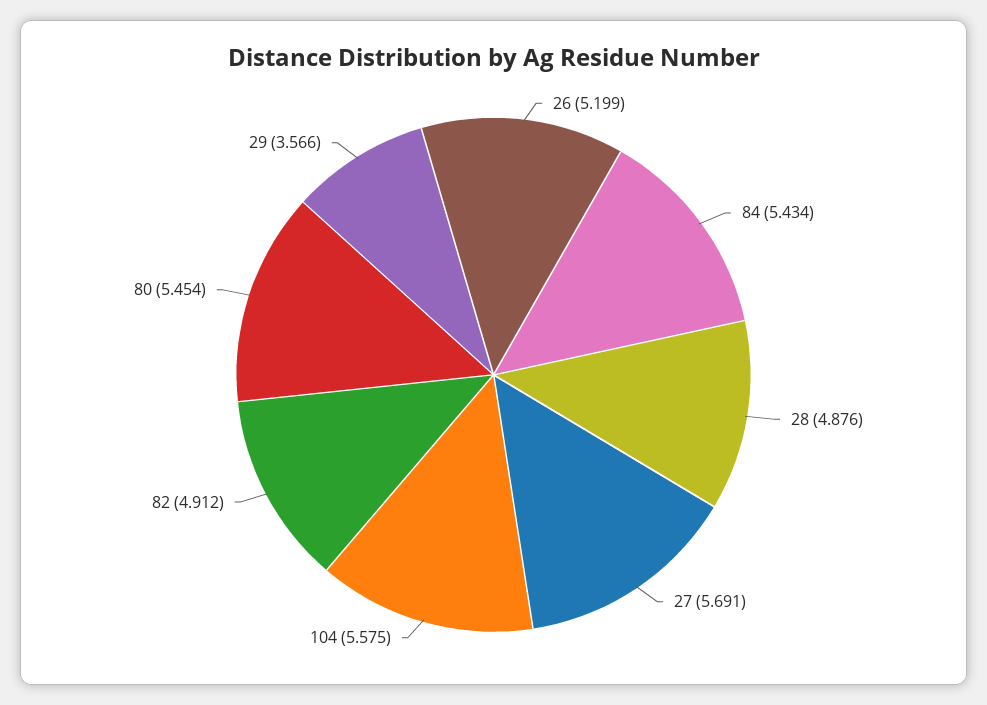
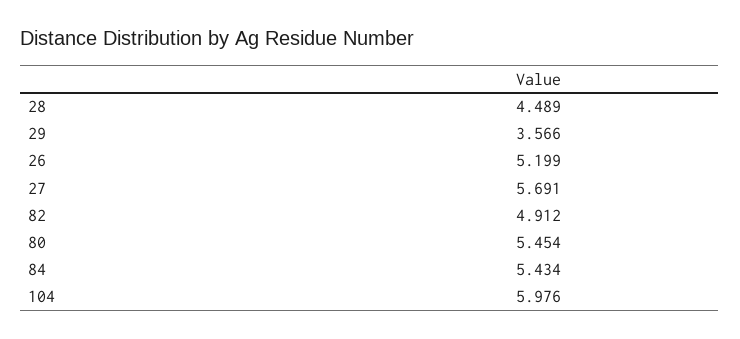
28: 4.876 -> 4.489
104: 5.575 -> 5.976

